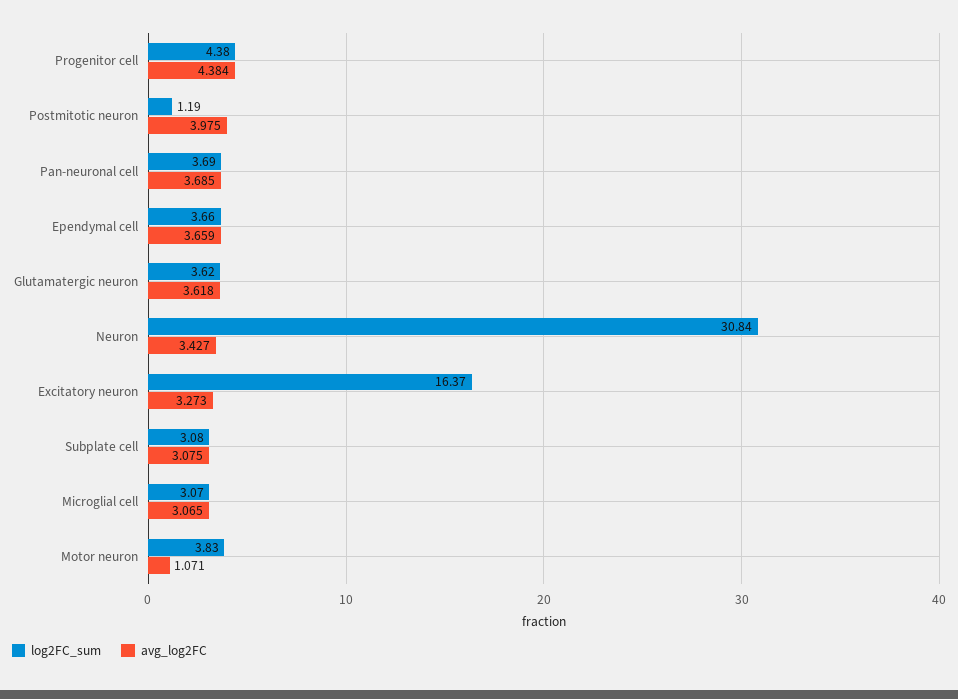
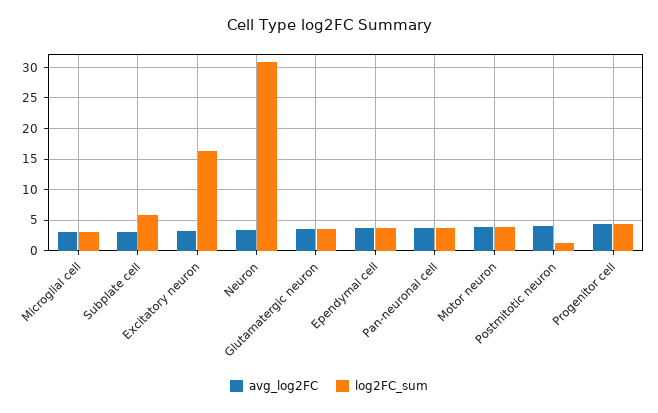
log2FC_sum, Subplate cell: 3.08 -> 6
avg_log2FC, Motor neuron: 1.071 -> 4

